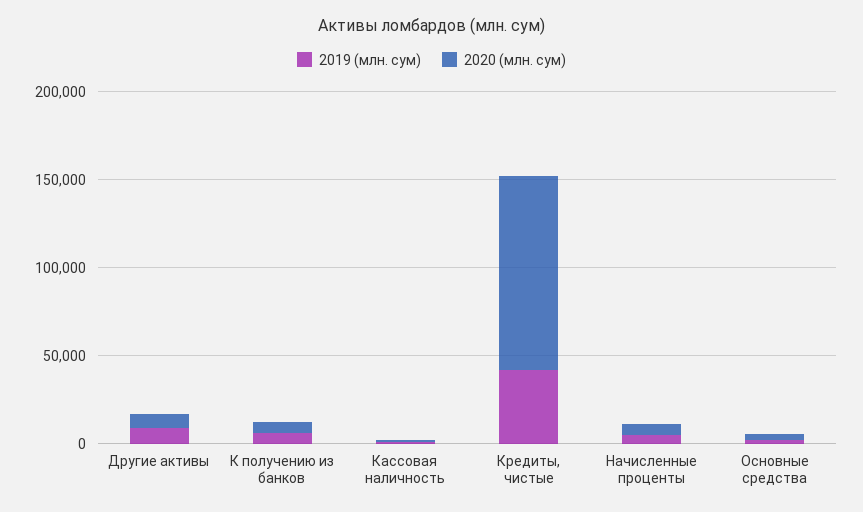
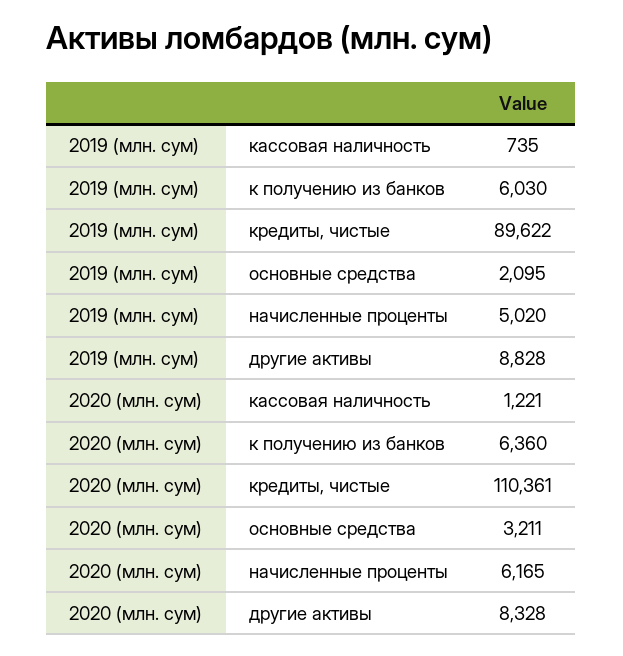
2019 (млн. сум), Кредиты, чистые: 40000 -> 89622

